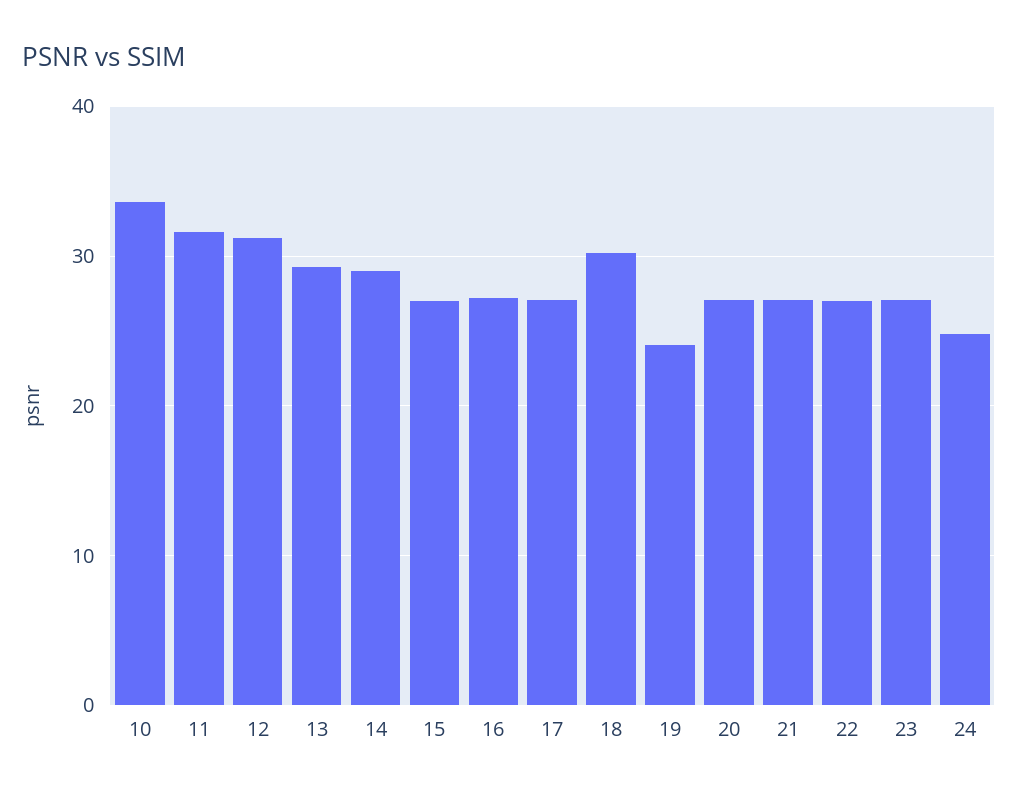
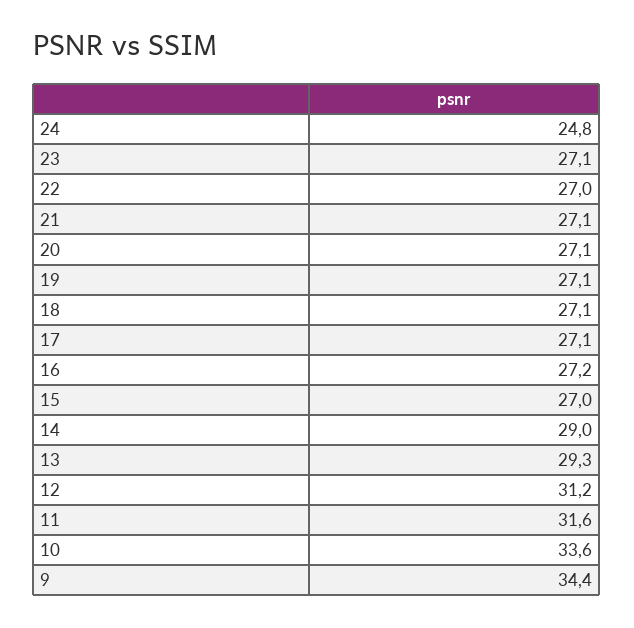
18: 30 -> 27.1
19: 24 -> 27.1
9: none -> 34.4

